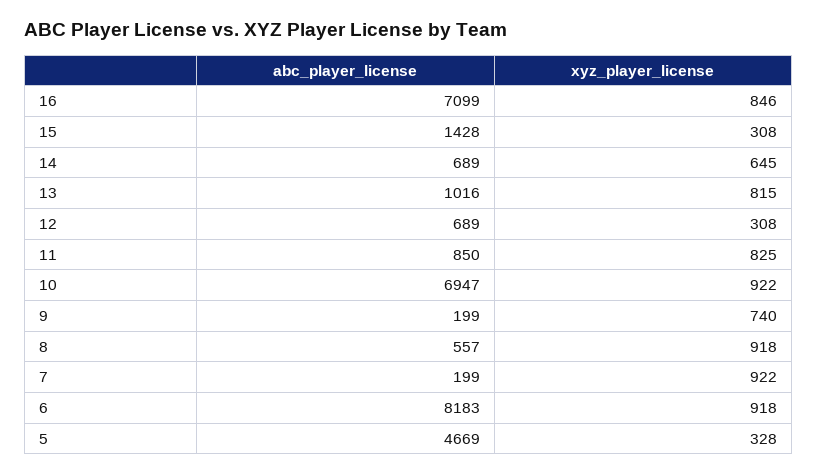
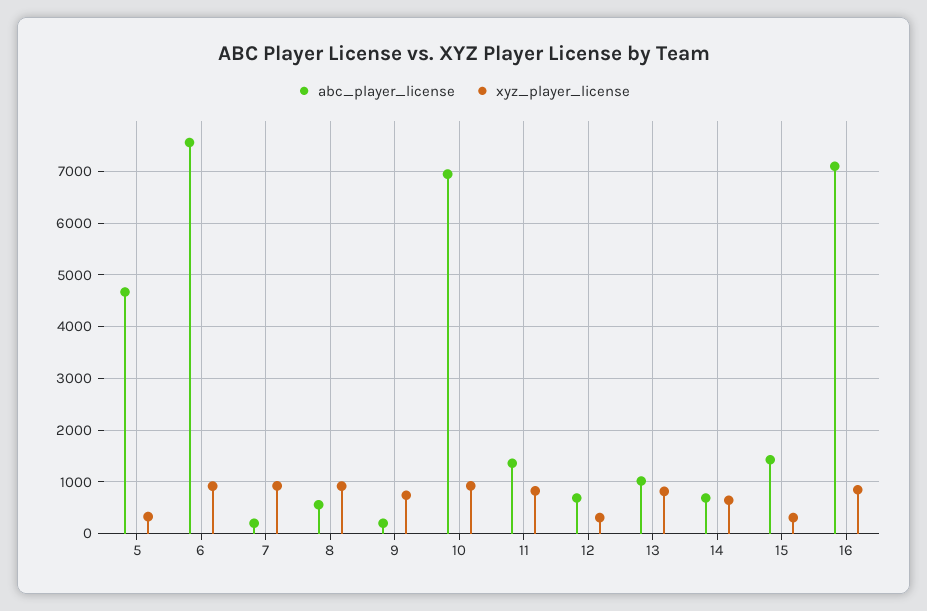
abc_player_license, 11: 850 -> 1400
abc_player_license, 6: 8183 -> 7600

